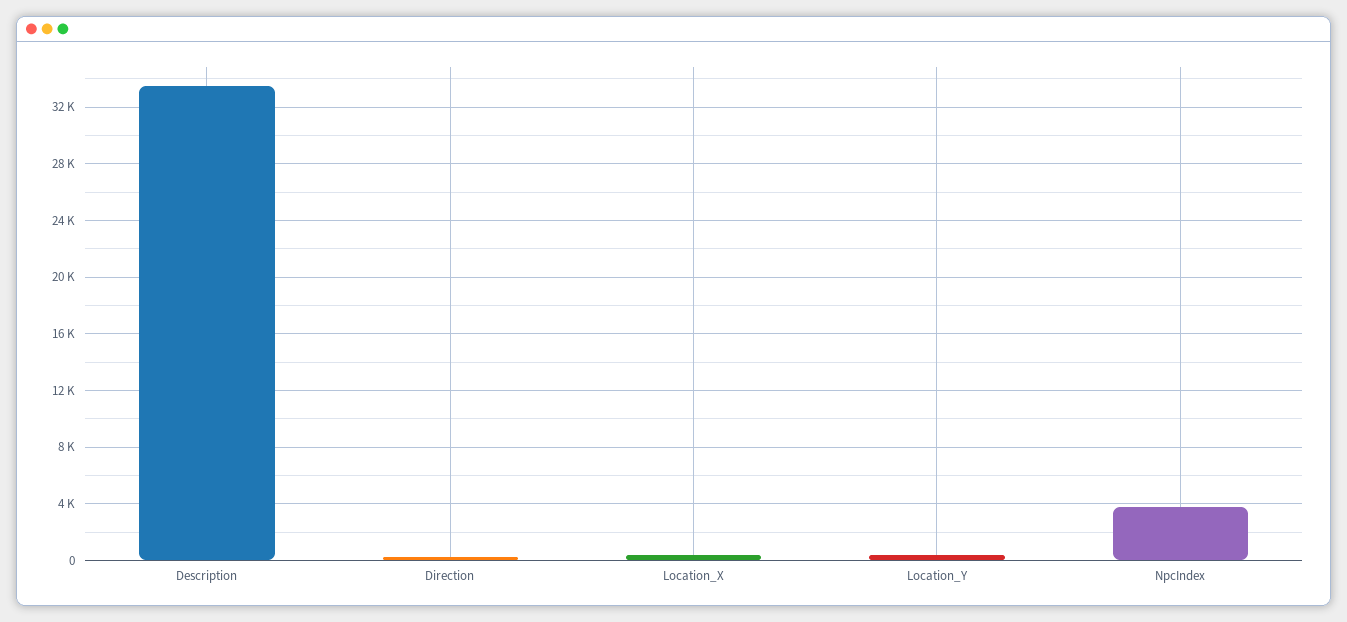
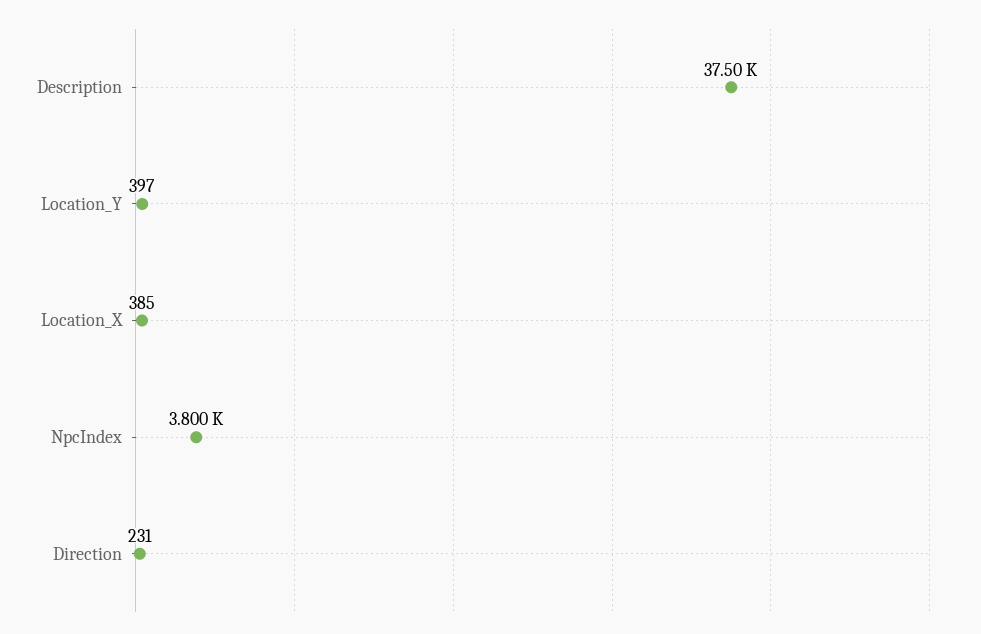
Description: 33500 -> 37500

